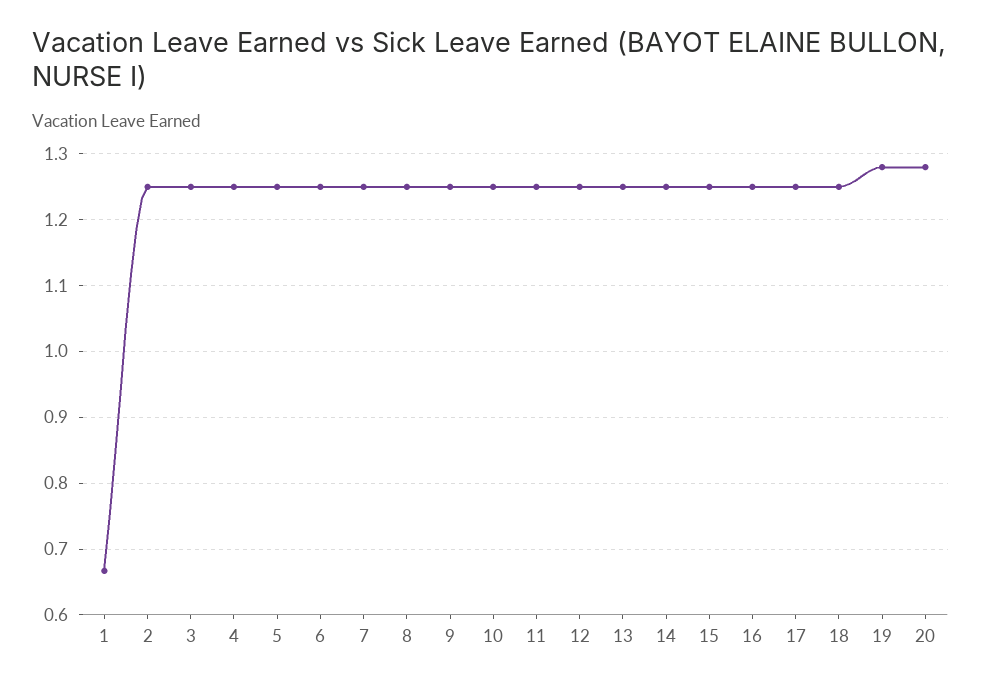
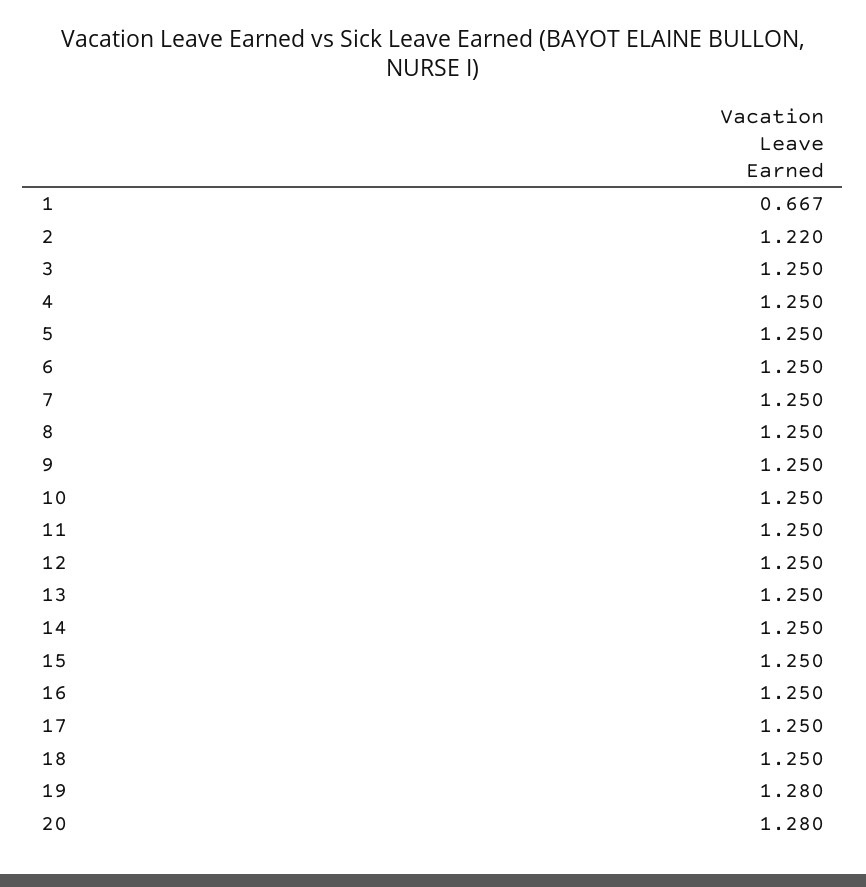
2: 1.25 -> 1.22

